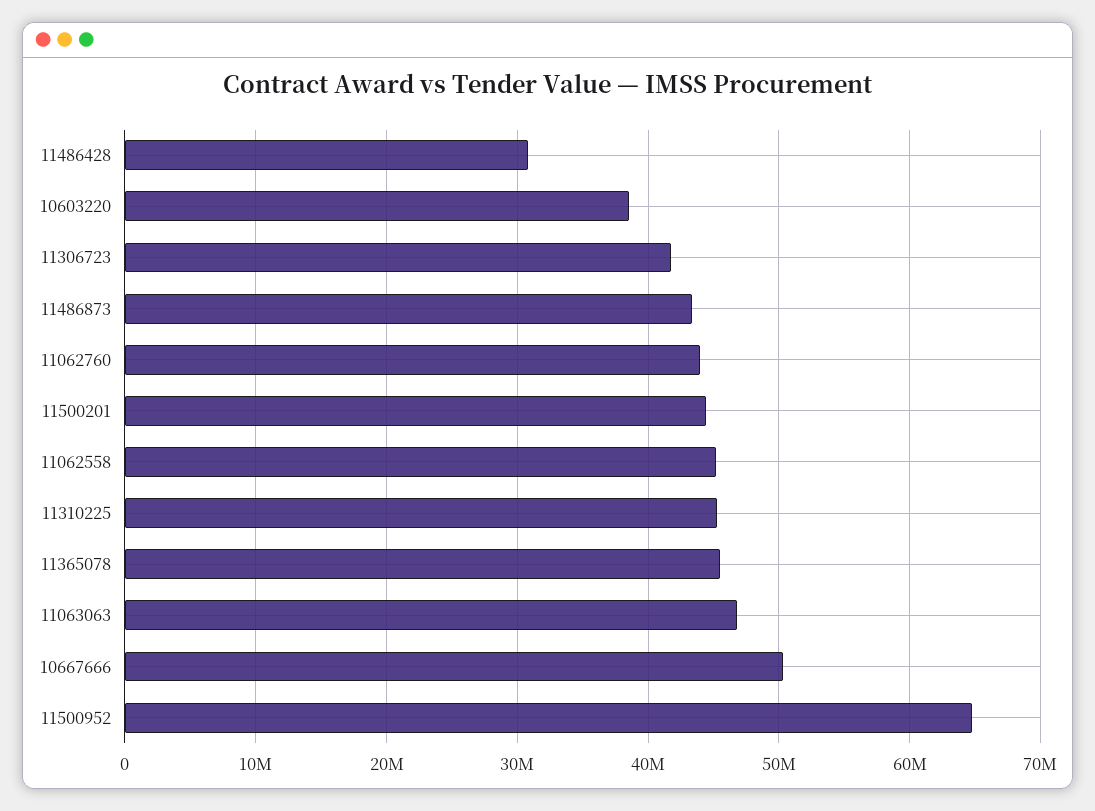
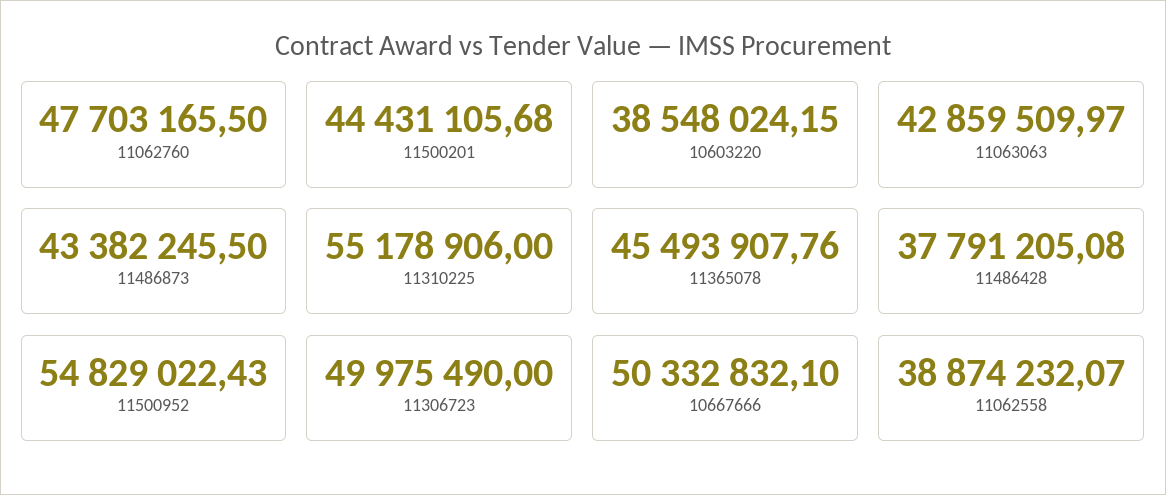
11486428: 31000000 -> 37791205.08
11306723: 42000000 -> 49975490
11062760: 44000000 -> 47703165.5
11062558: 45000000 -> 38874232.07
11310225: 45000000 -> 55178906
11063063: 47000000 -> 42859509.97
11500952: 65000000 -> 54829022.43

